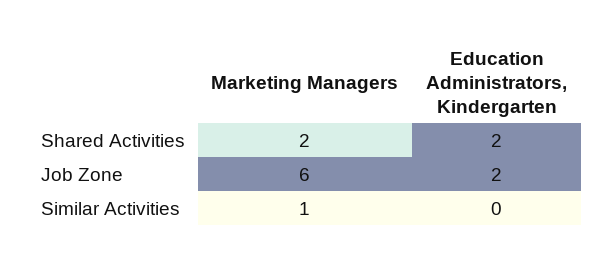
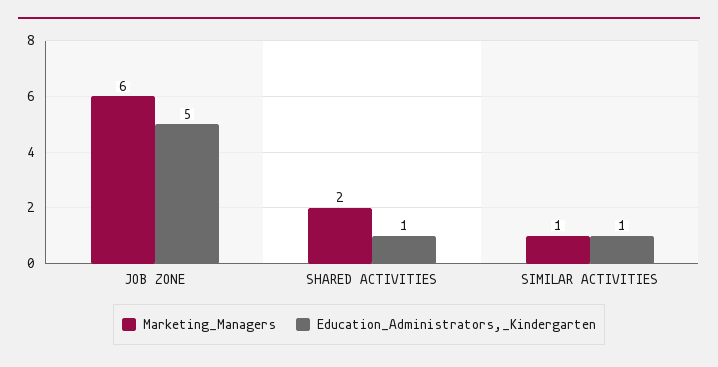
Education Administrators, Kindergarten, Shared Activities: 2 -> 1
Education Administrators, Kindergarten, Job Zone: 2 -> 5
Education Administrators, Kindergarten, Similar Activities: 0 -> 1

